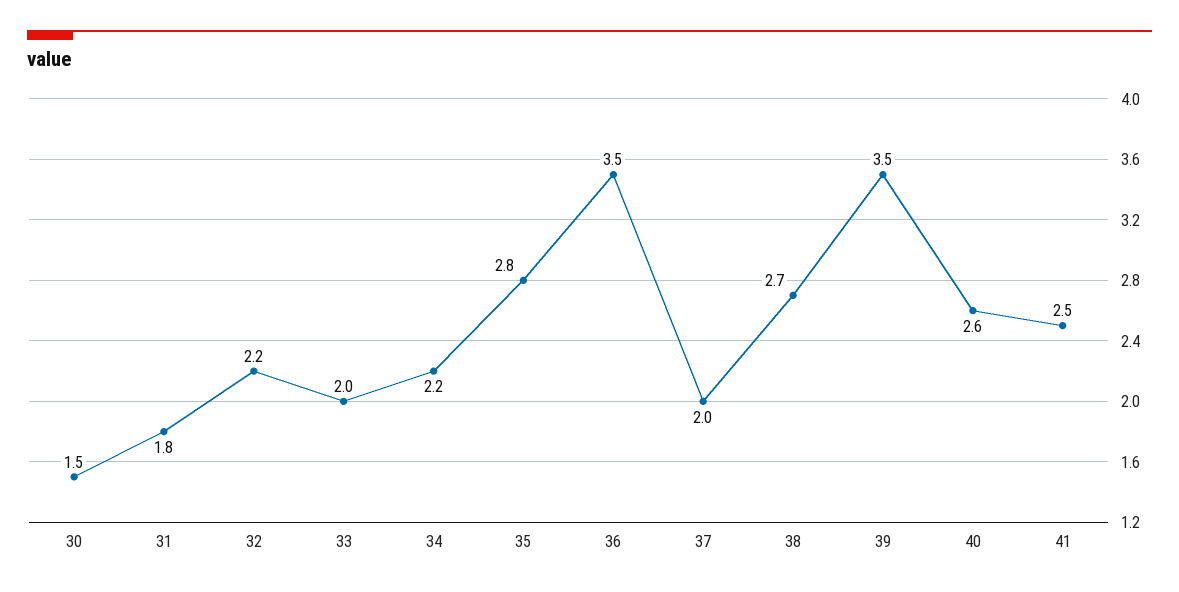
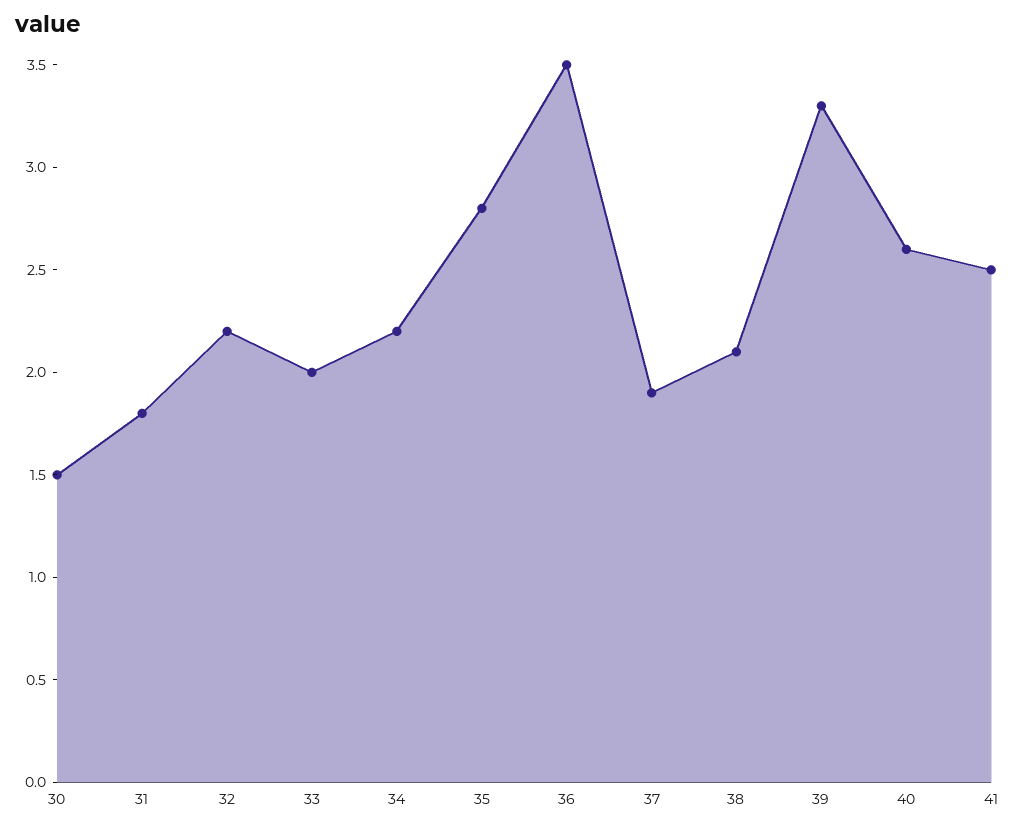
37: 2 -> 1.9
38: 2.7 -> 2.1
39: 3.5 -> 3.3

